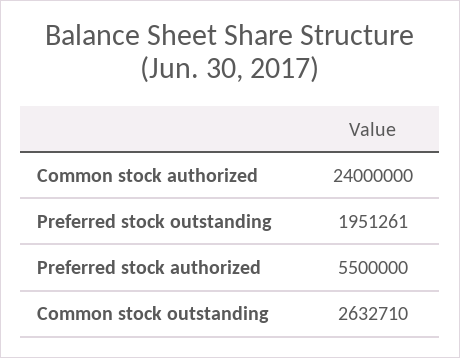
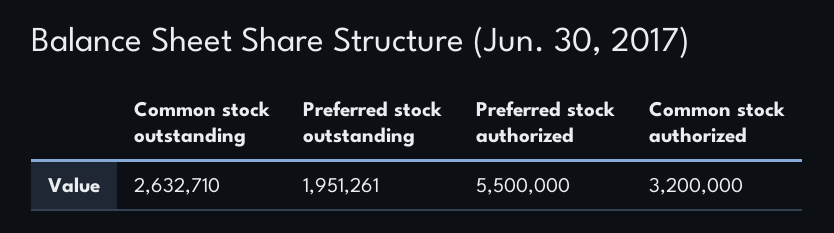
Common stock authorized: 24000000 -> 3200000

